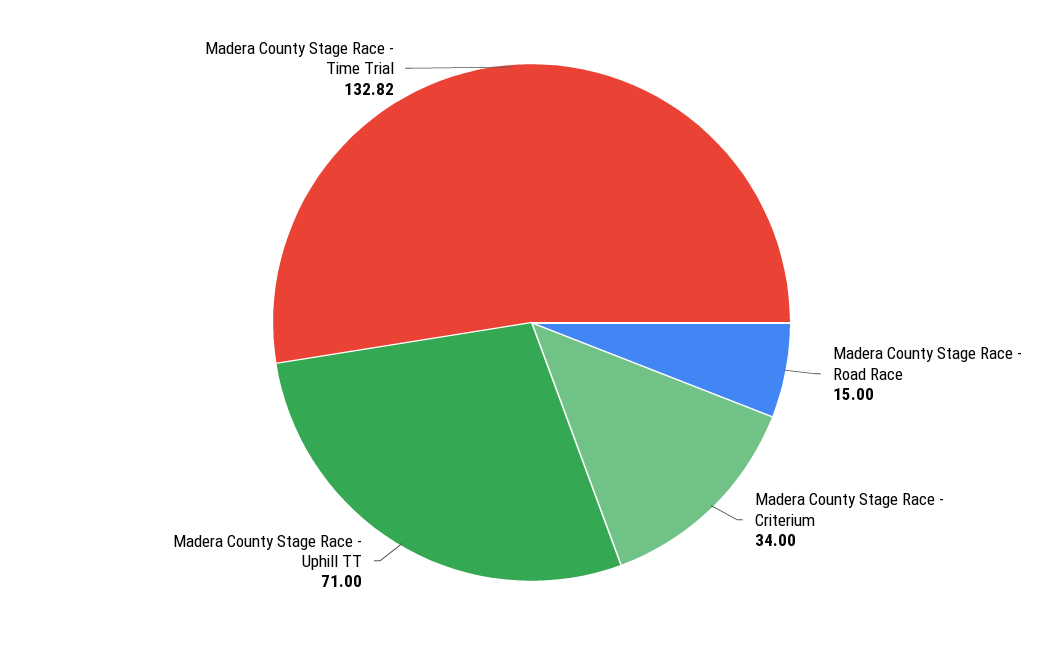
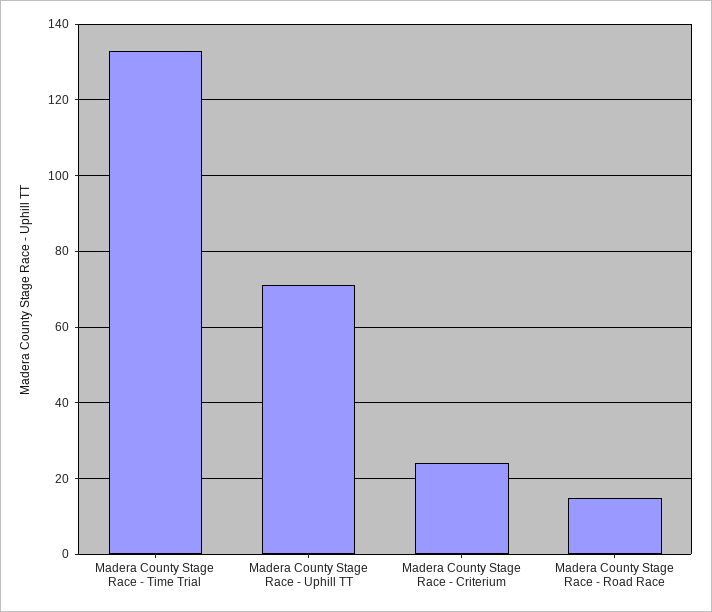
Madera County Stage Race - Criterium: 34 -> 24

